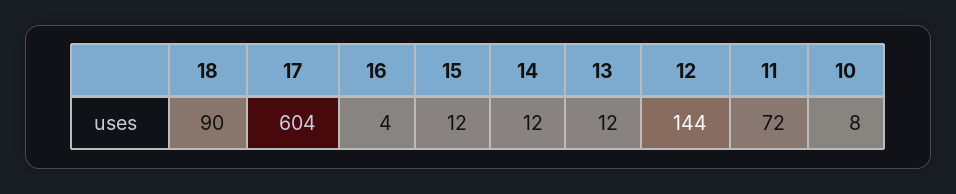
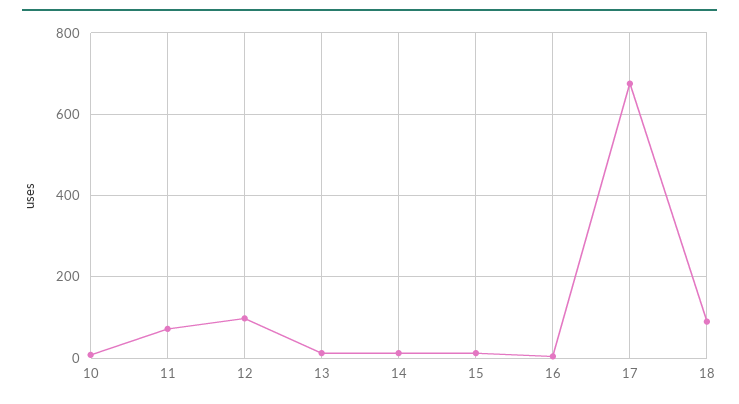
17: 604 -> 680
12: 144 -> 100

